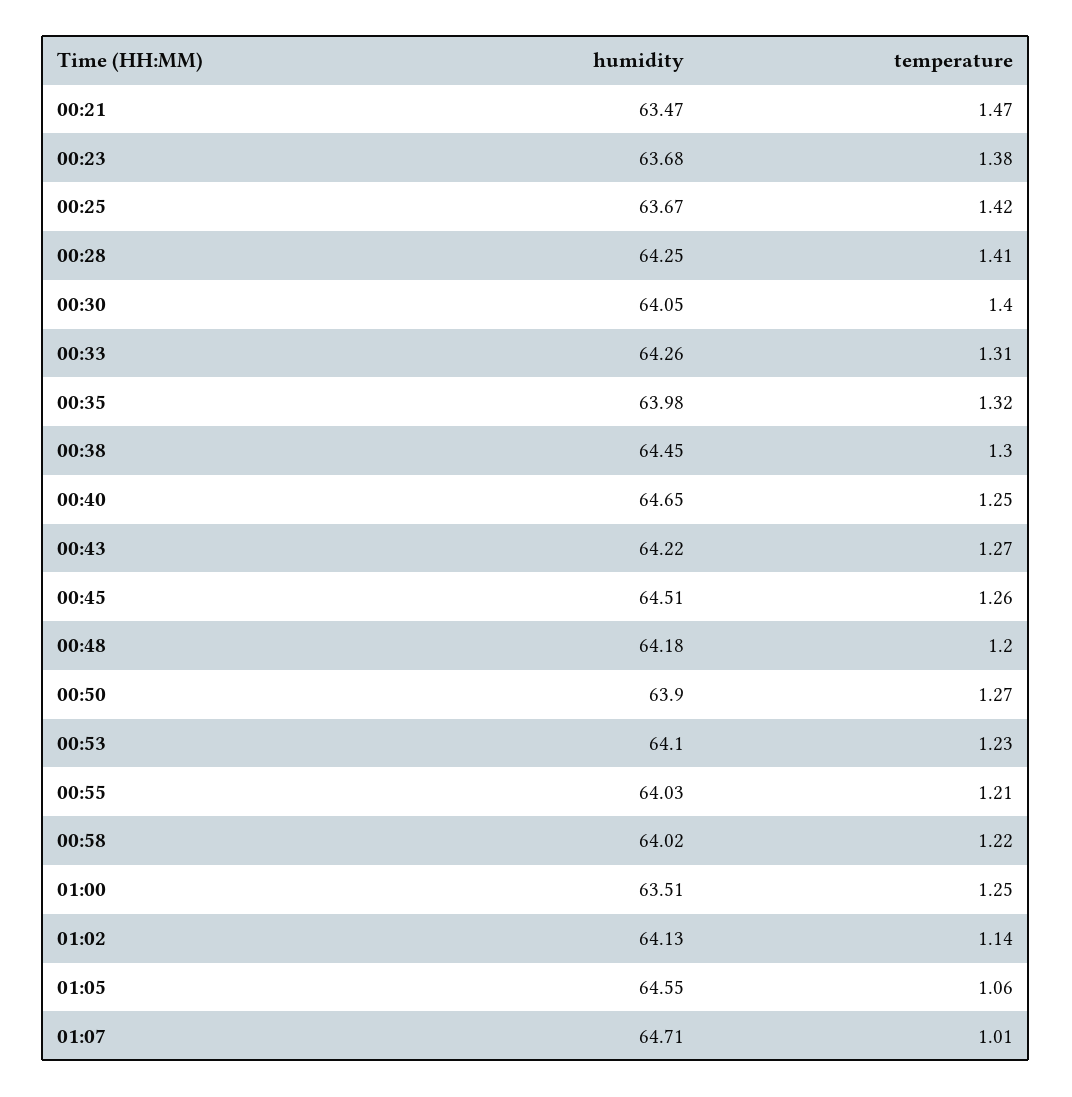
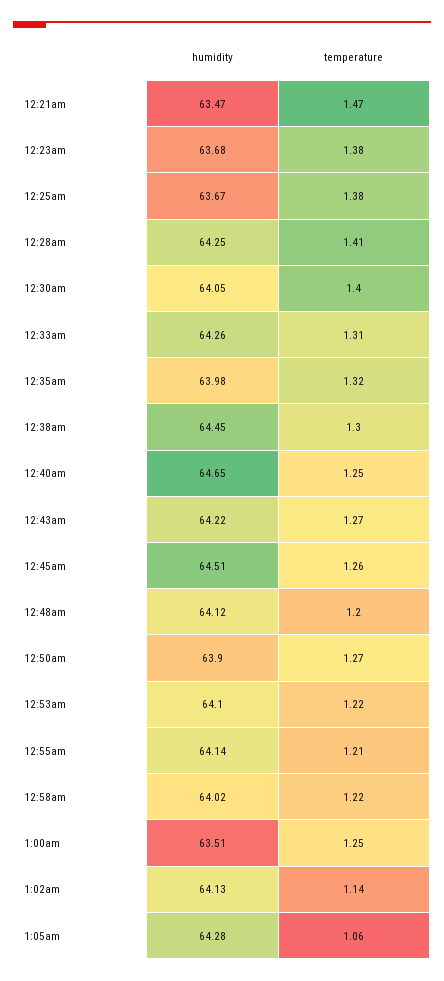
temperature, 00:25: 1.42 -> 1.38
humidity, 00:48: 64.18 -> 64.12
temperature, 00:53: 1.23 -> 1.22
humidity, 00:55: 64.03 -> 64.14
humidity, 01:05: 64.55 -> 64.28
humidity, 01:07: 64.71 -> none
temperature, 01:07: 1.01 -> none

